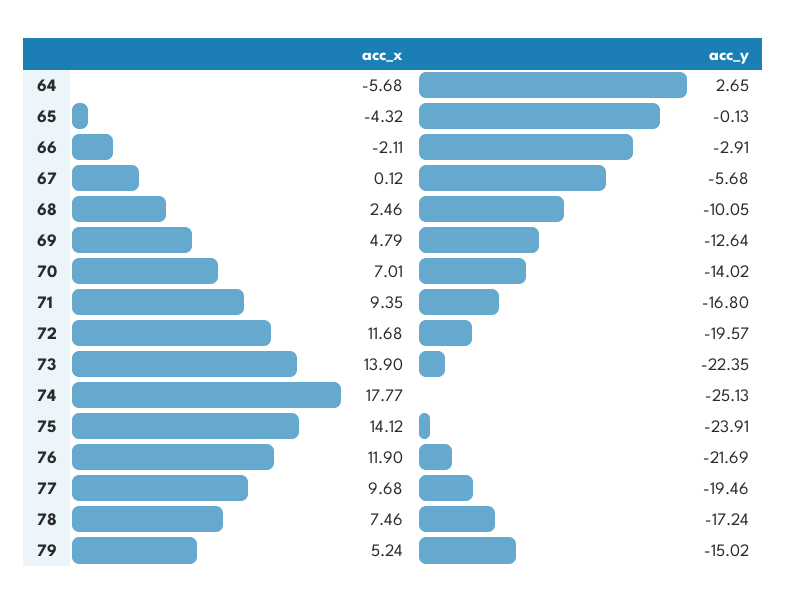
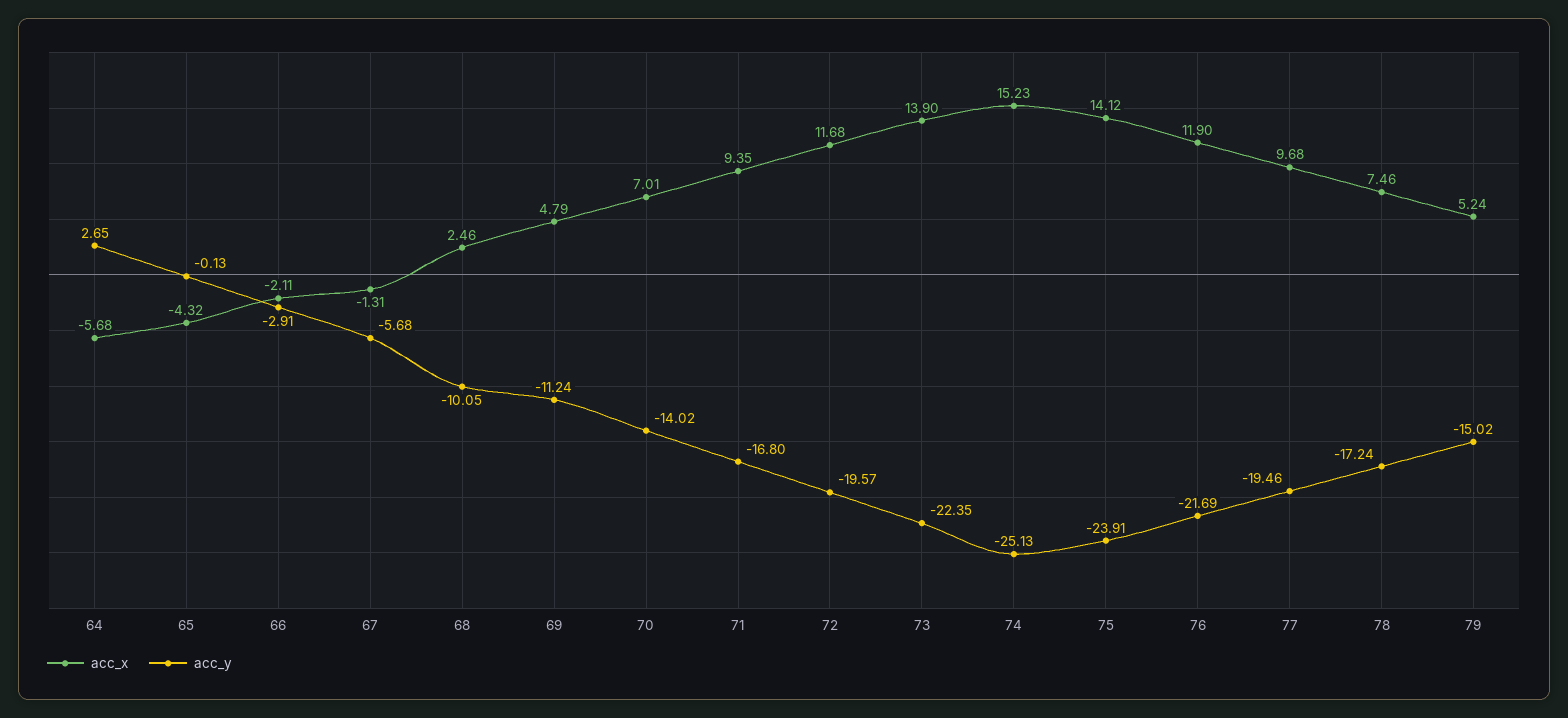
acc_x, 67: 0.12 -> -1.31
acc_y, 69: -12.64 -> -11.24
acc_x, 74: 17.77 -> 15.23

